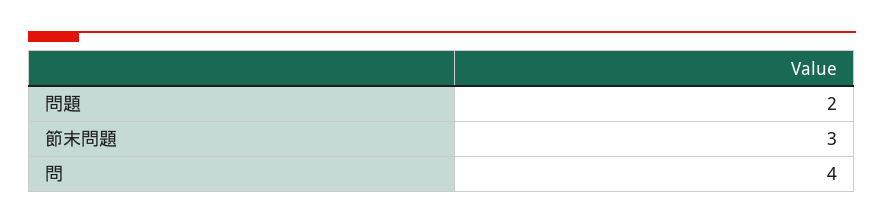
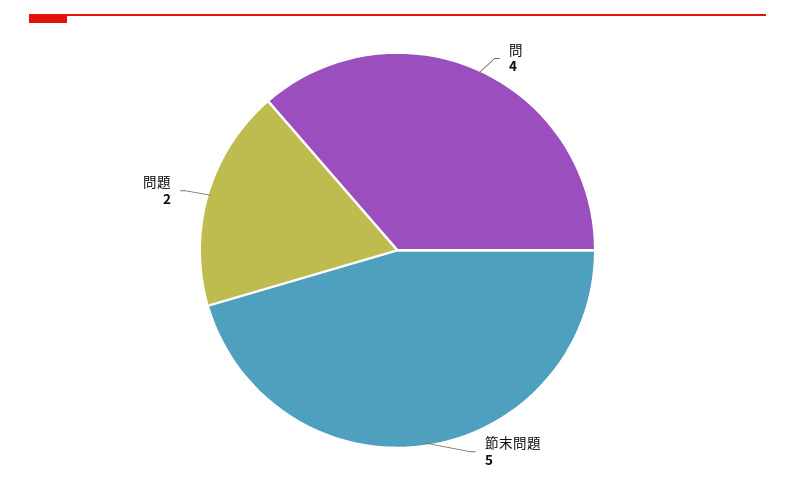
節末問題: 3 -> 5

